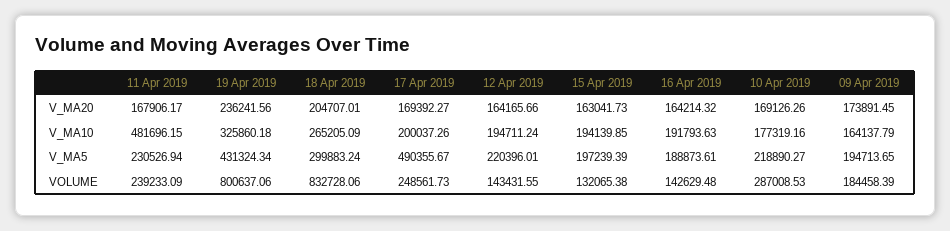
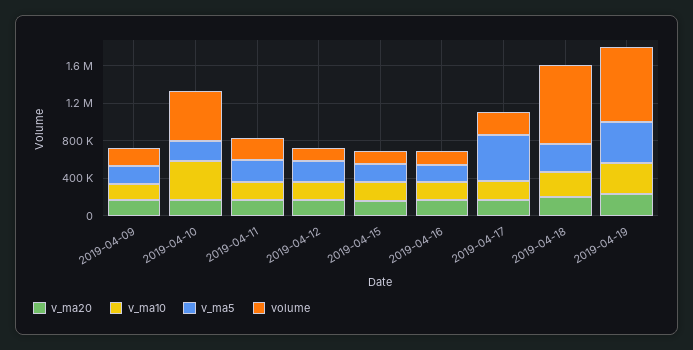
V_MA10, 11 Apr 2019: 481696.15 -> 200000
V_MA10, 10 Apr 2019: 177319.16 -> 400000
VOLUME, 10 Apr 2019: 287008.53 -> 500000

